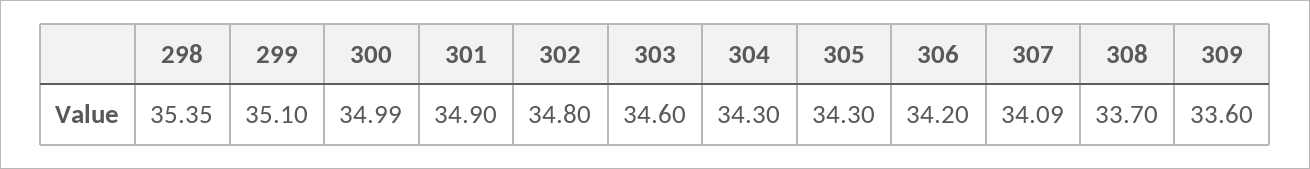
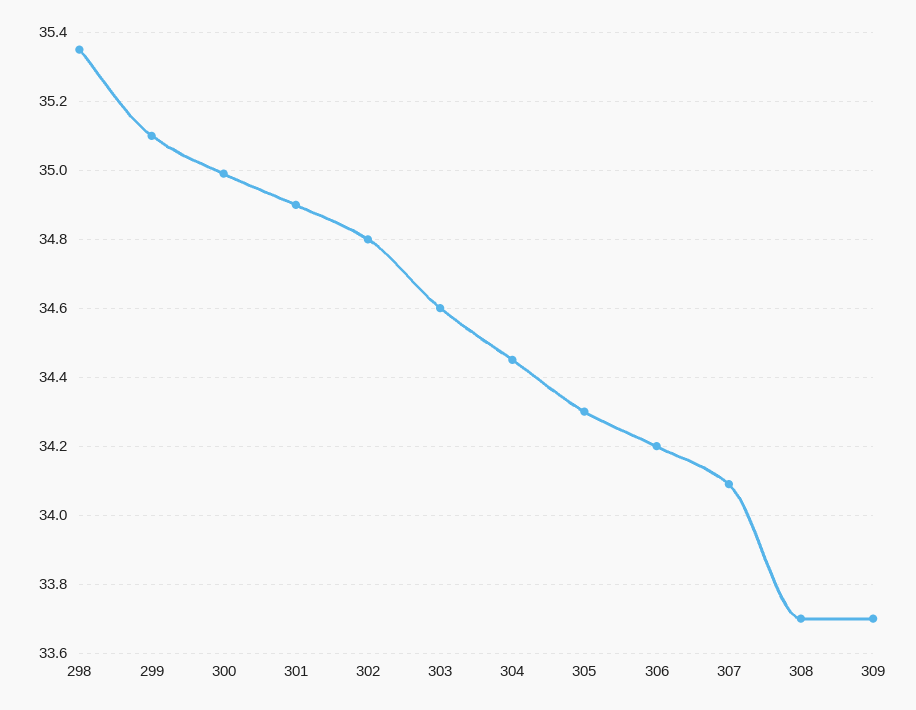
304: 34.3 -> 34.45
309: 33.6 -> 33.7

